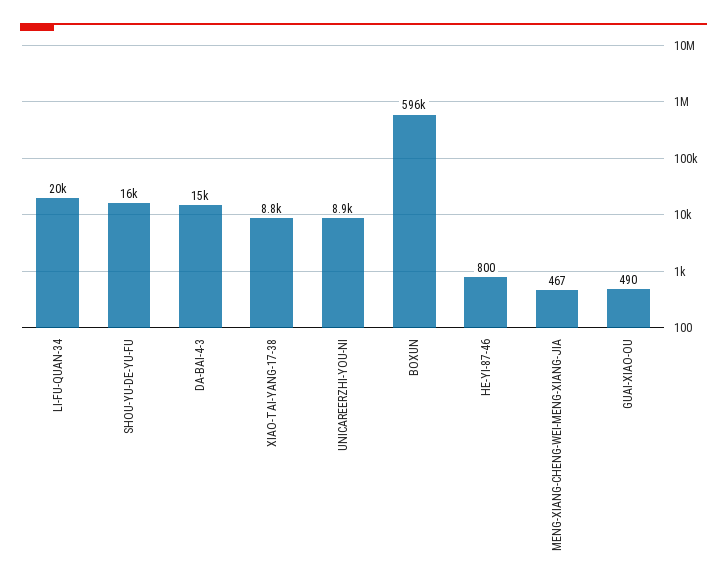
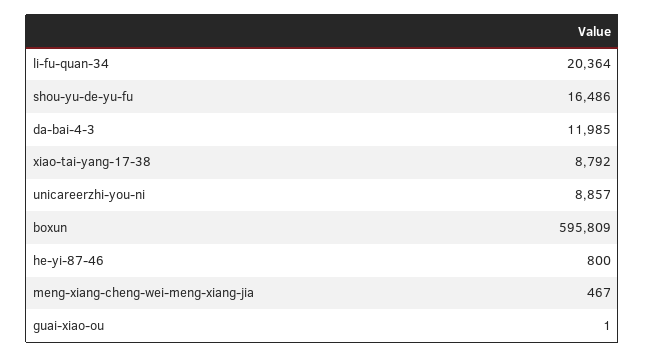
DA-BAI-4-3: 15000 -> 11985
GUAI-XIAO-OU: 490 -> 1

